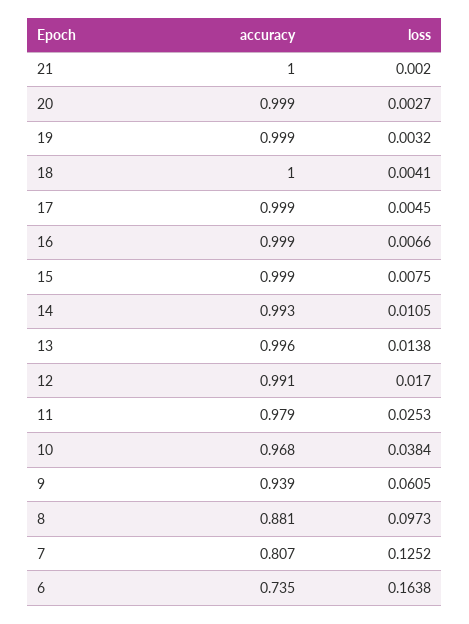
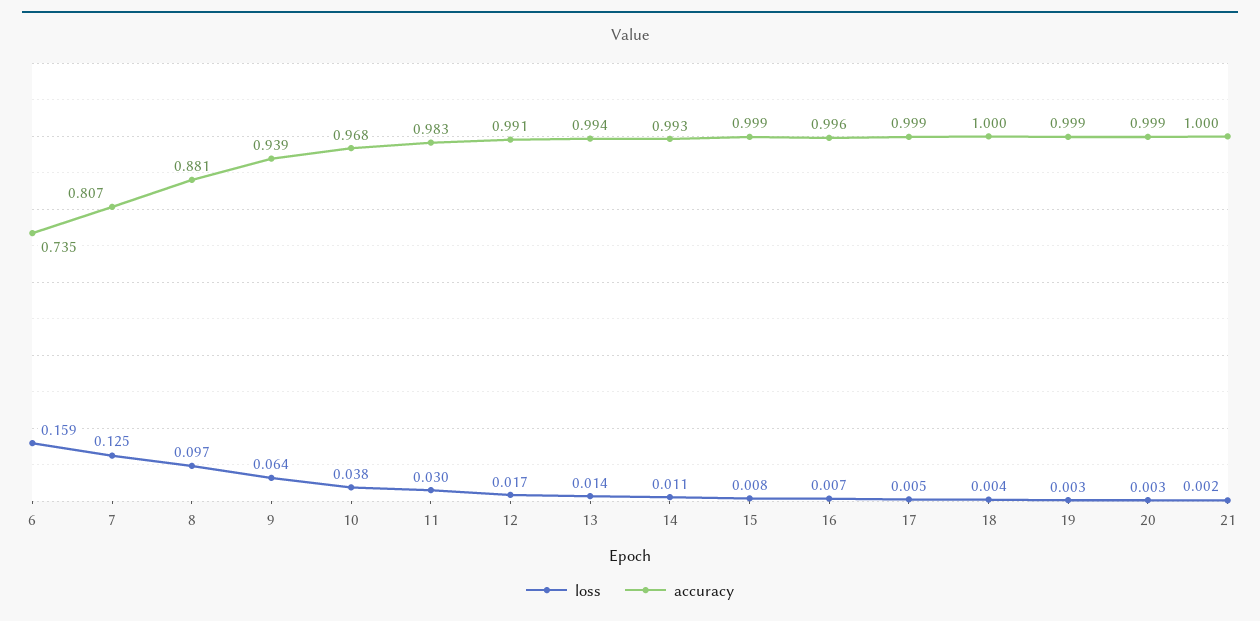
accuracy, 16: 0.999 -> 0.996
accuracy, 13: 0.996 -> 0.994
accuracy, 11: 0.979 -> 0.983
loss, 11: 0.0253 -> 0.03
loss, 9: 0.0605 -> 0.064
loss, 6: 0.1638 -> 0.159

